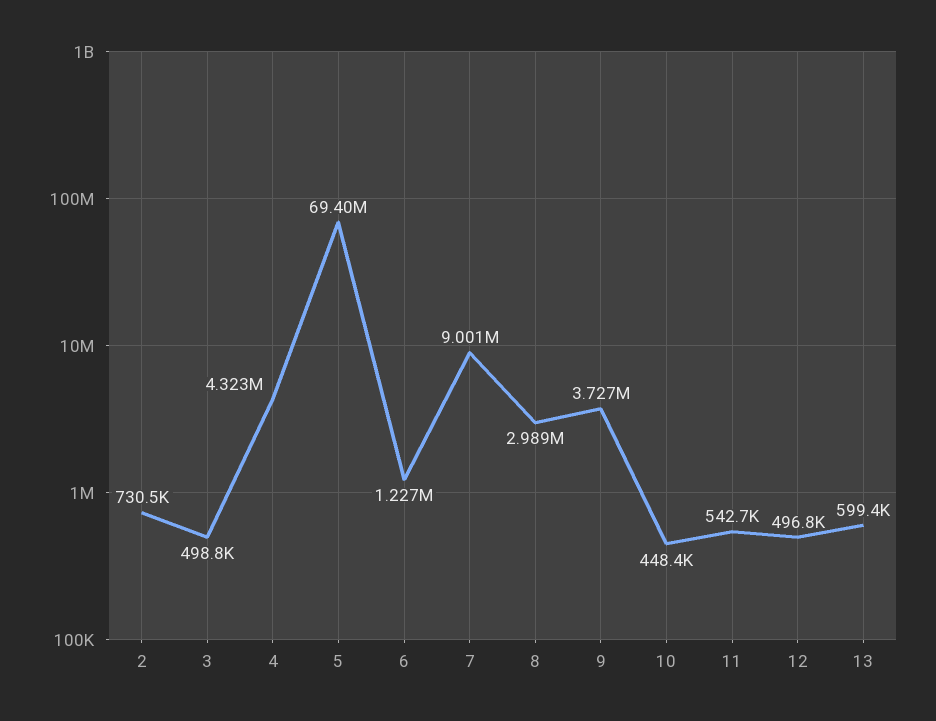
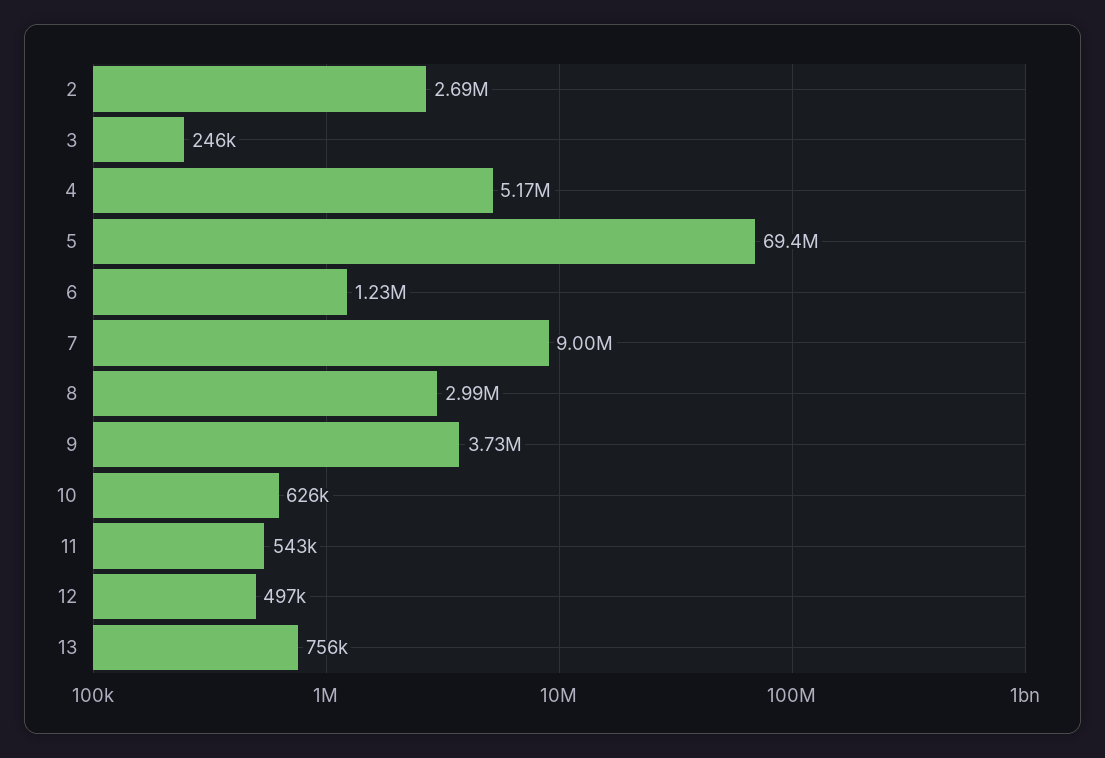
2: 730500 -> 2690000
3: 498800 -> 246000
4: 4323000 -> 5170000
10: 448400 -> 626000
13: 599400 -> 756000

